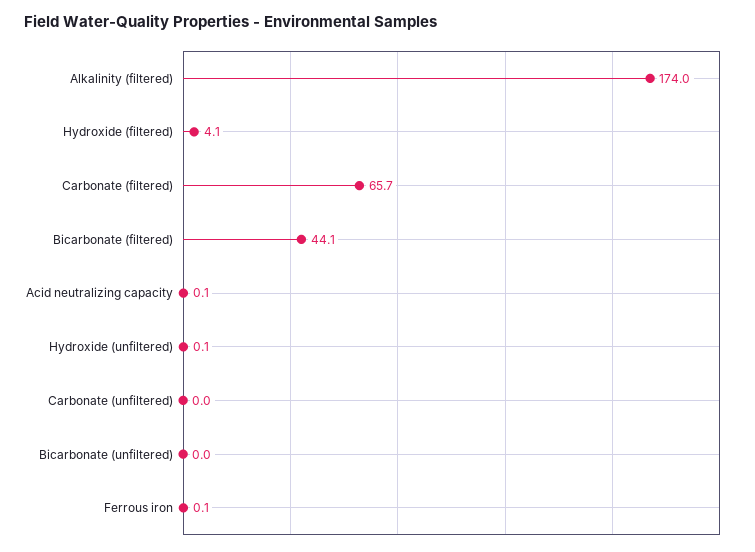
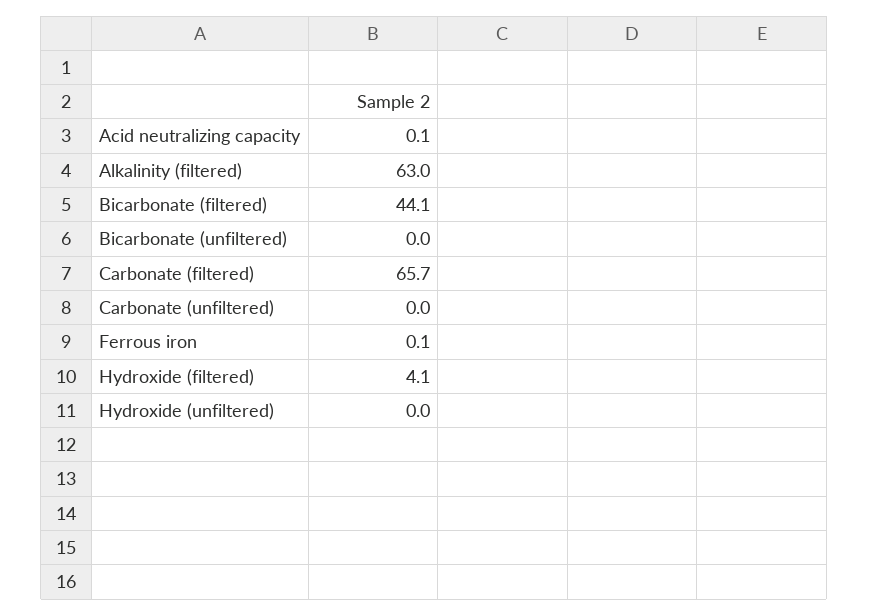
Alkalinity (filtered): 174 -> 63
Hydroxide (unfiltered): 0.1 -> 0

